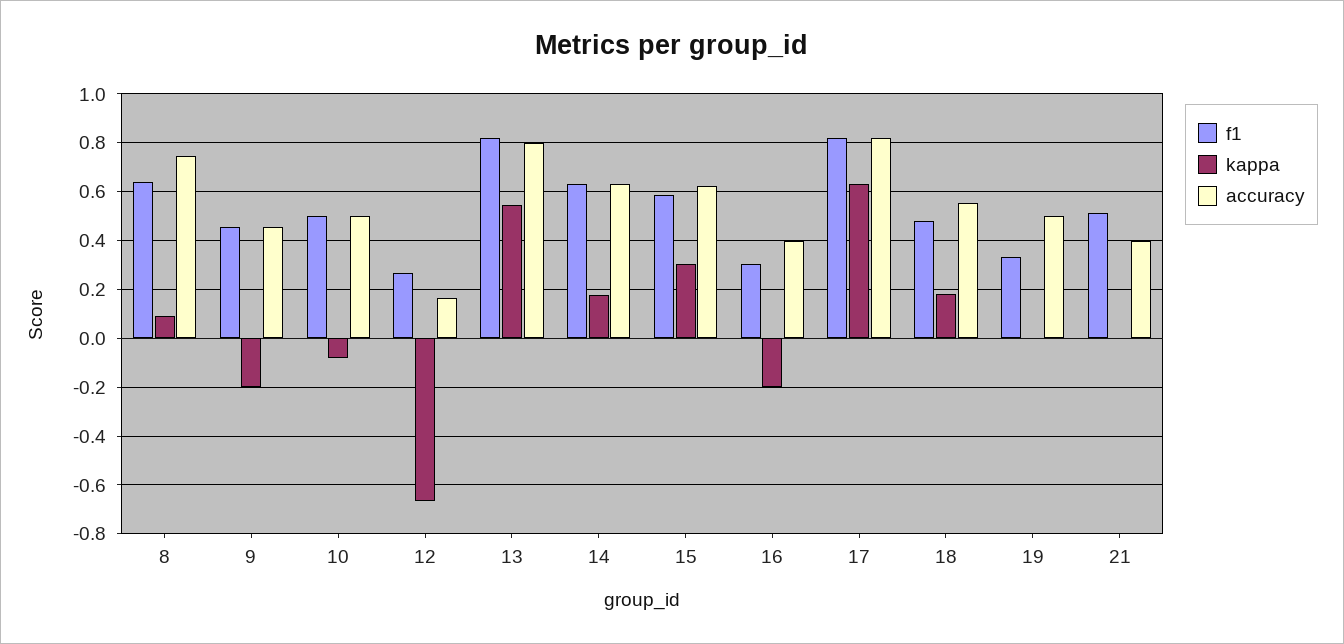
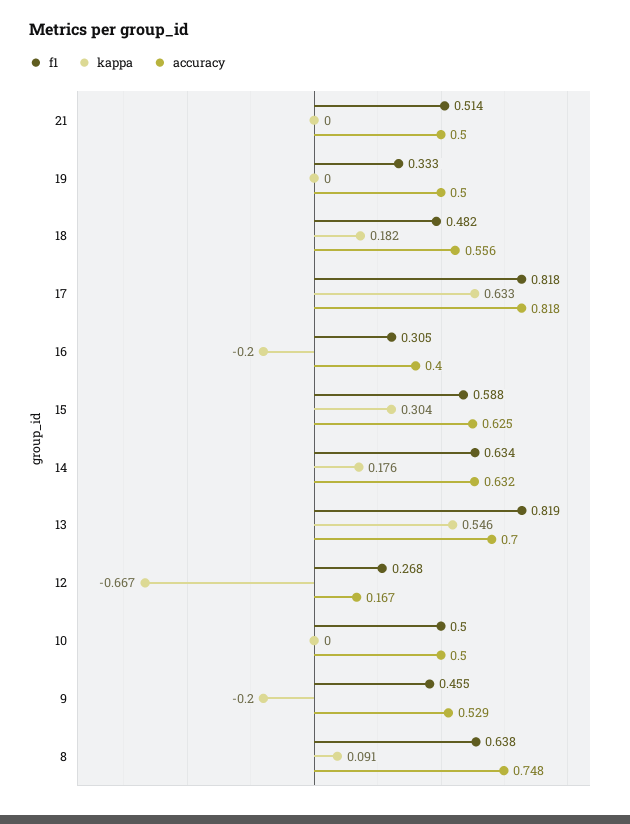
accuracy, 9: 0.45 -> 0.529
kappa, 10: -0.075 -> 0
accuracy, 13: 0.8 -> 0.7
accuracy, 21: 0.4 -> 0.5

